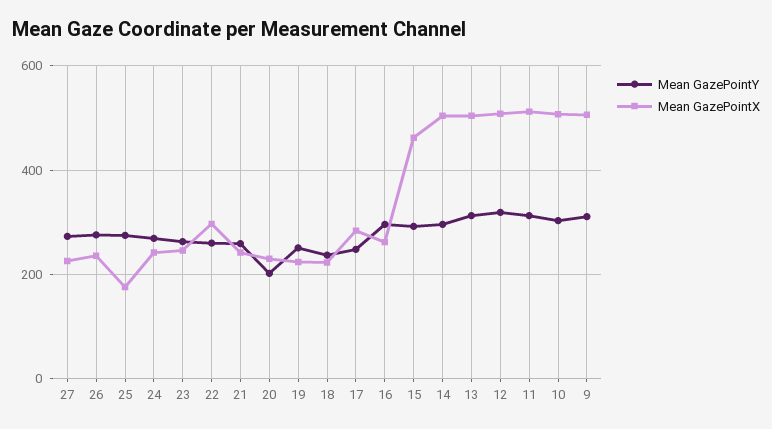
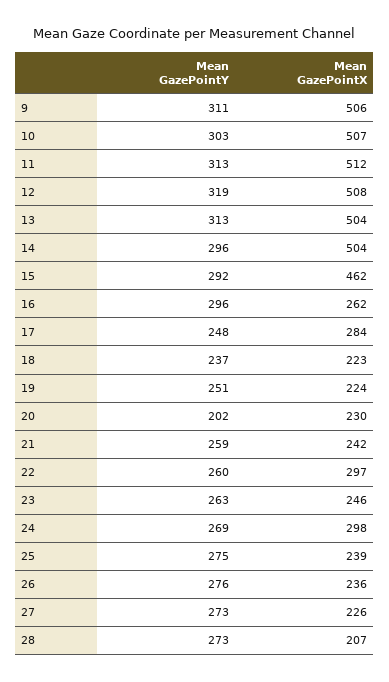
Mean GazePointX, 25: 180 -> 239
Mean GazePointX, 24: 240 -> 298
Mean GazePointY, 28: none -> 273
Mean GazePointX, 28: none -> 207

